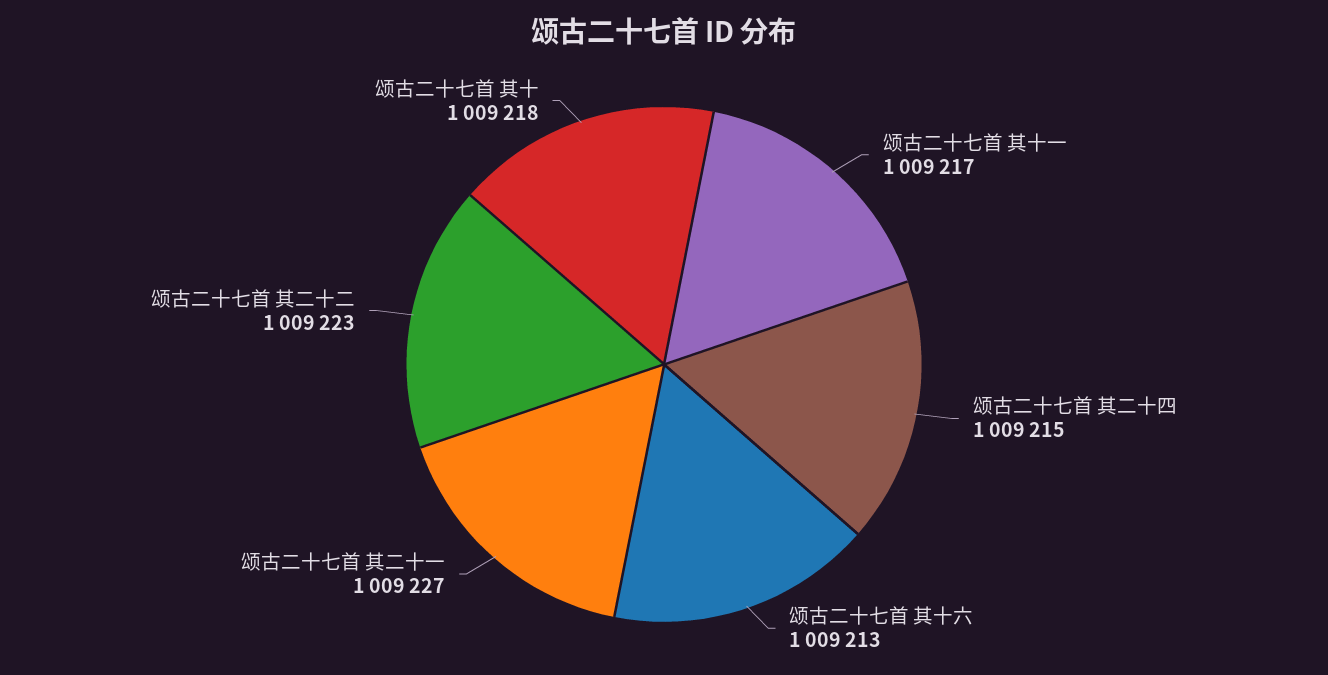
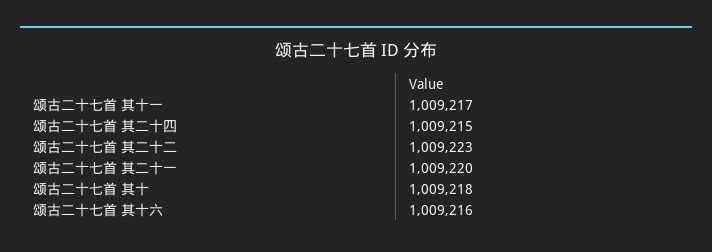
颂古二十七首 其十六: 1009213 -> 1009216
颂古二十七首 其二十一: 1009227 -> 1009220

